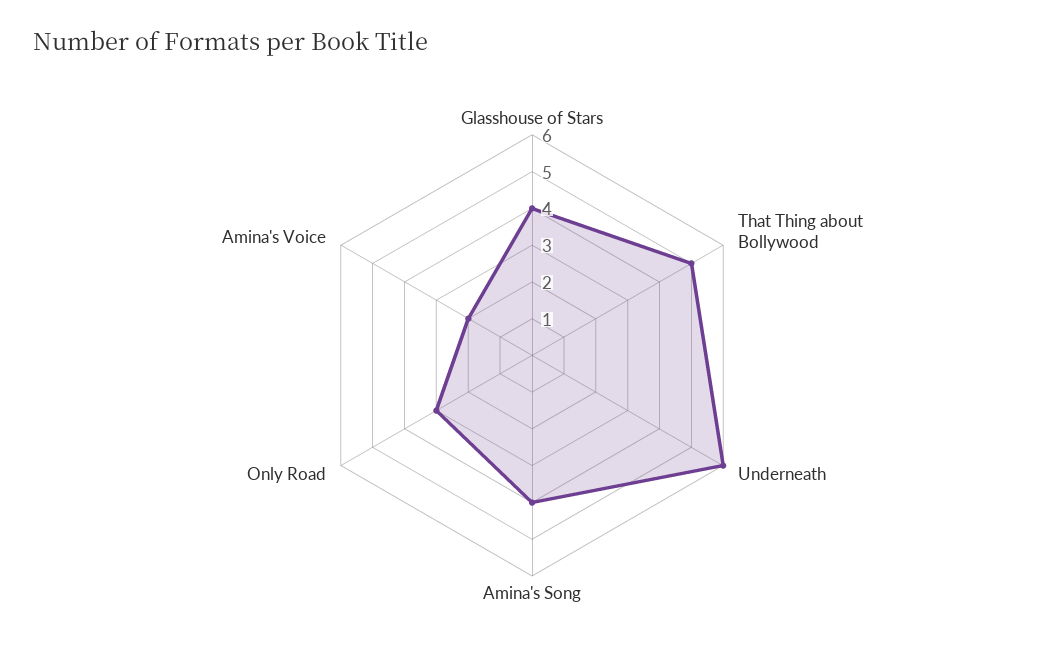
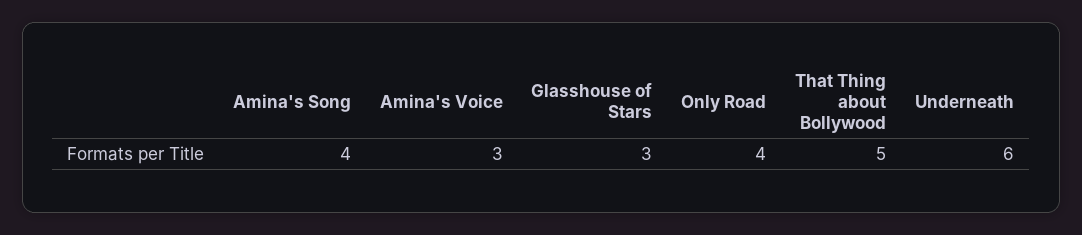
Glasshouse of Stars: 4 -> 3
Only Road: 3 -> 4
Amina's Voice: 2 -> 3

